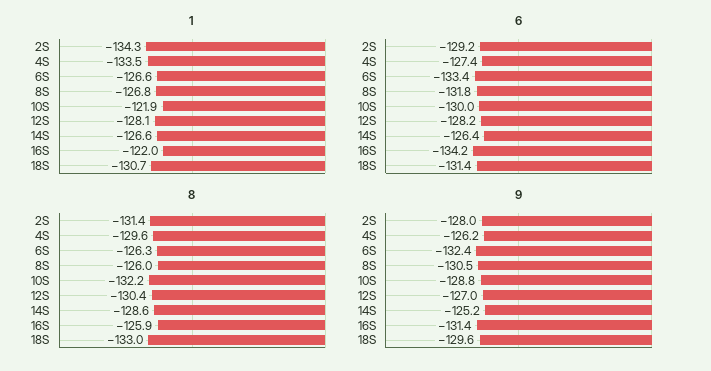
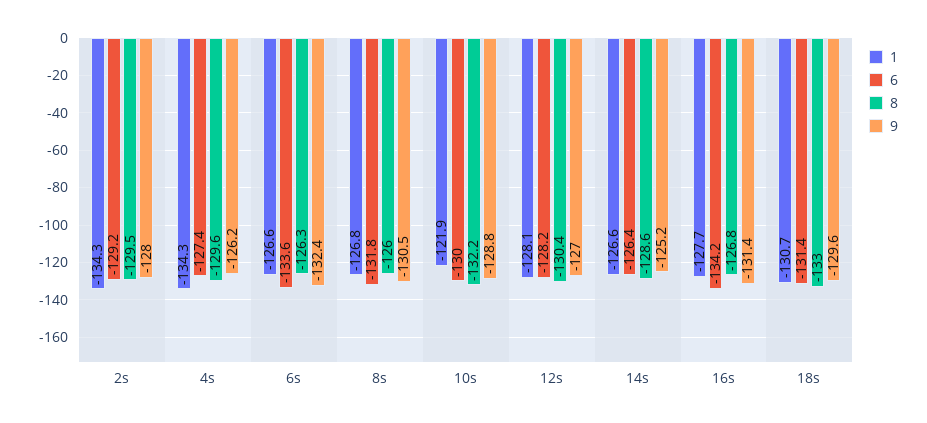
1, 4S: -133.5 -> -134.3
1, 16S: -122 -> -127.7
6, 6S: -133.4 -> -133.6
8, 2S: -131.4 -> -129.5
8, 16S: -125.9 -> -126.8

